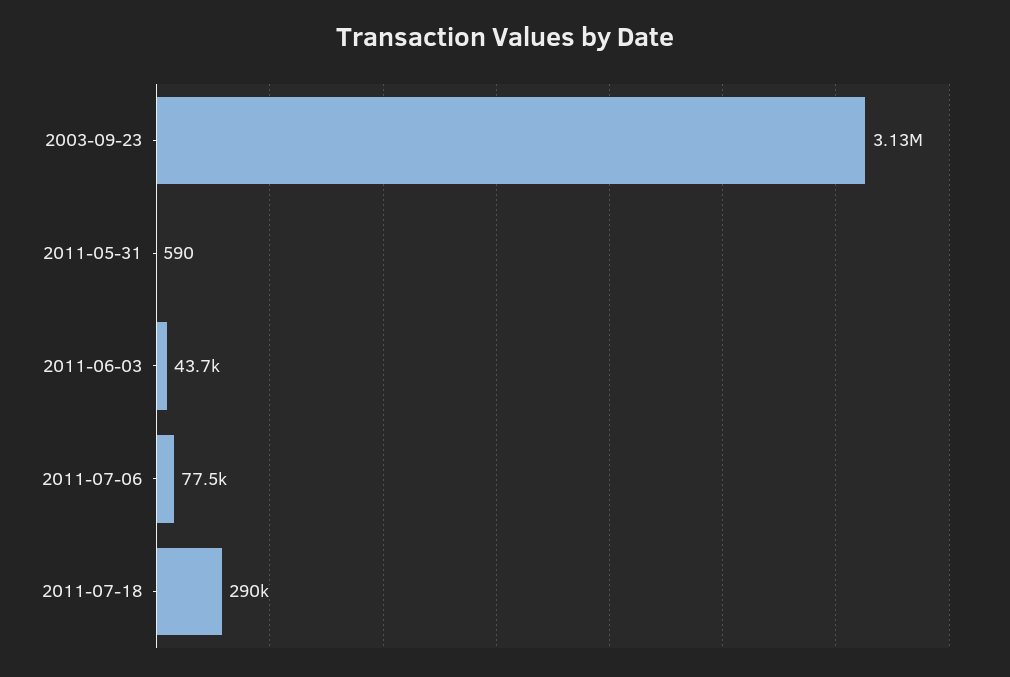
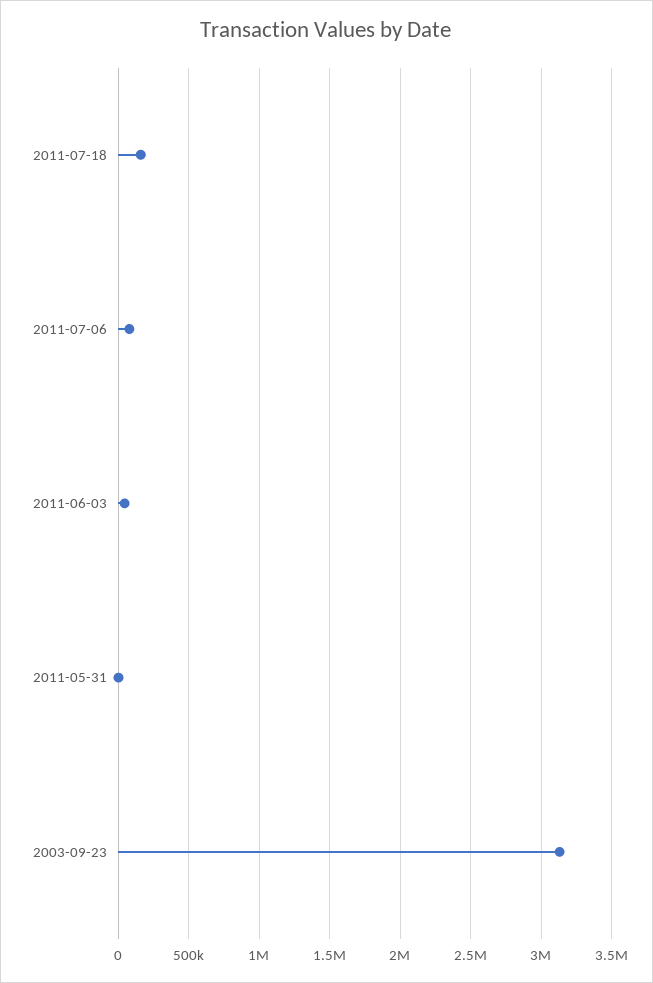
2011-07-18: 290000 -> 150000

